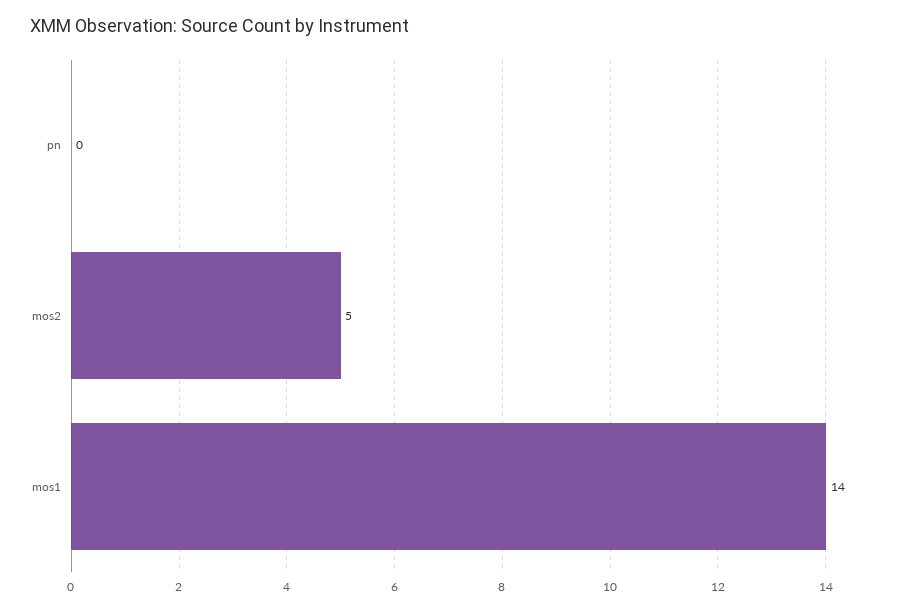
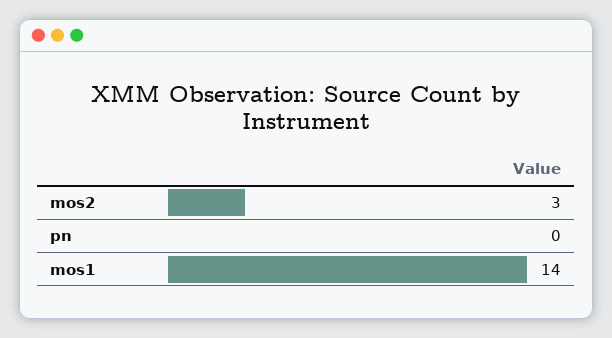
mos2: 5 -> 3

